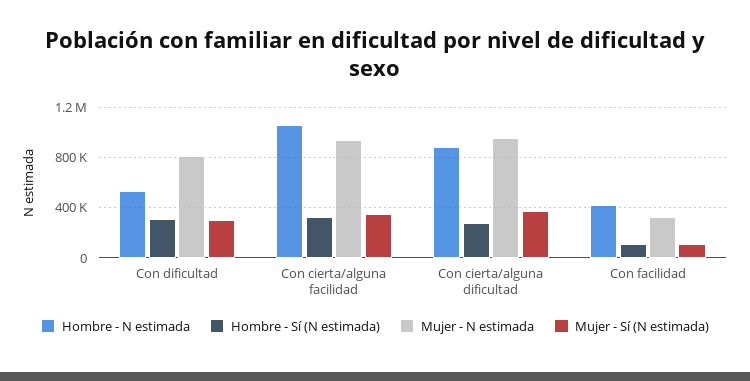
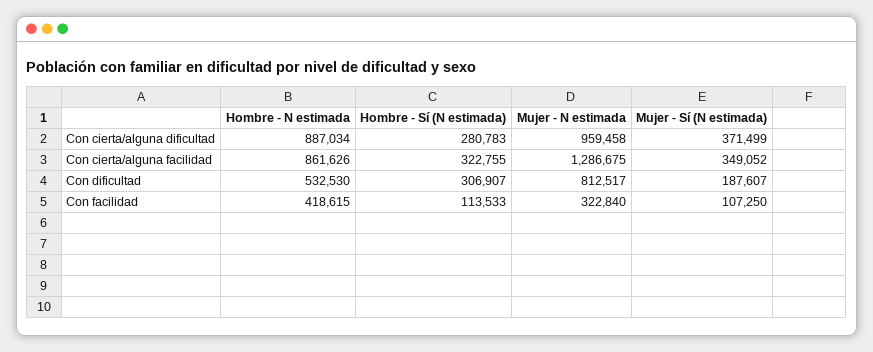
Mujer - Sí (N estimada), Con dificultad: 300000 -> 187607
Hombre - N estimada, Con cierta/alguna facilidad: 1050000 -> 861626
Mujer - N estimada, Con cierta/alguna facilidad: 950000 -> 1286675

